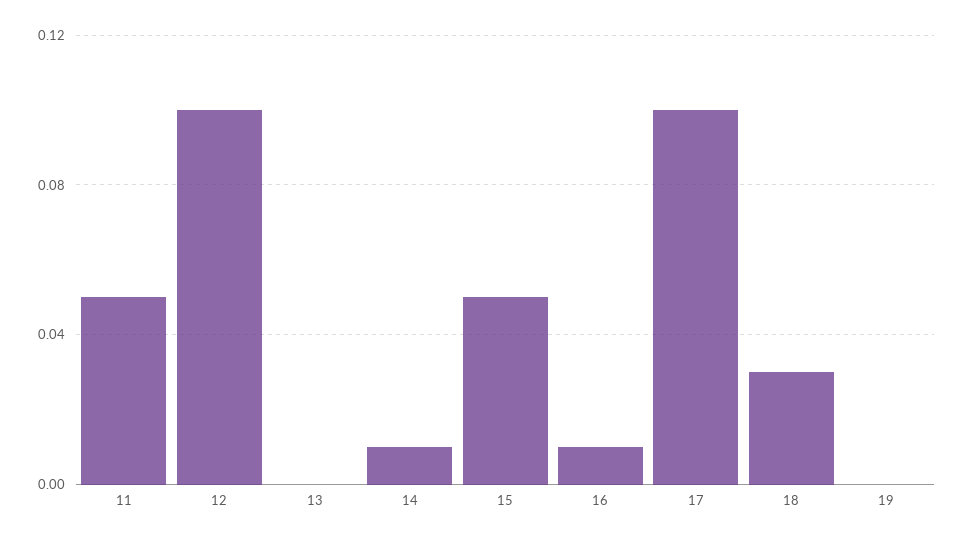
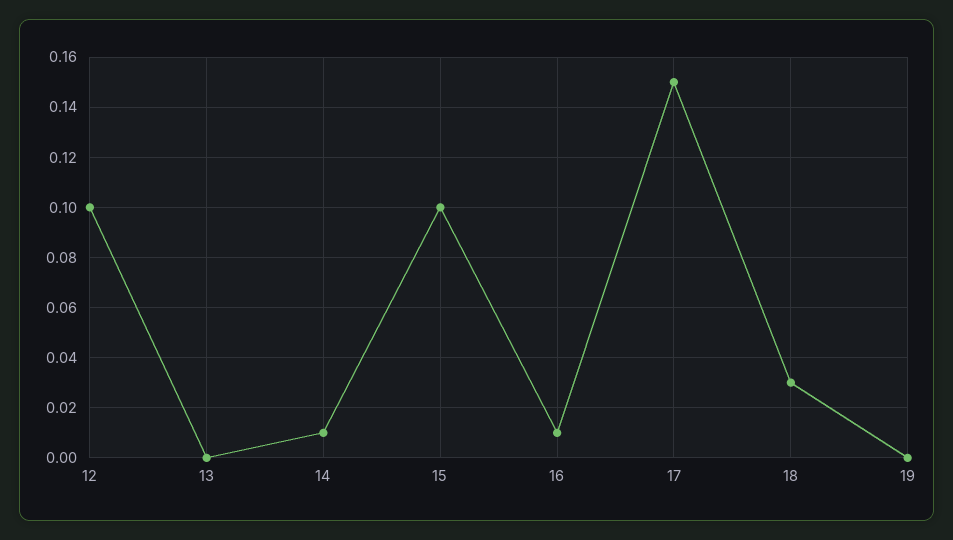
11: 0.05 -> none
15: 0.05 -> 0.1
17: 0.1 -> 0.15

